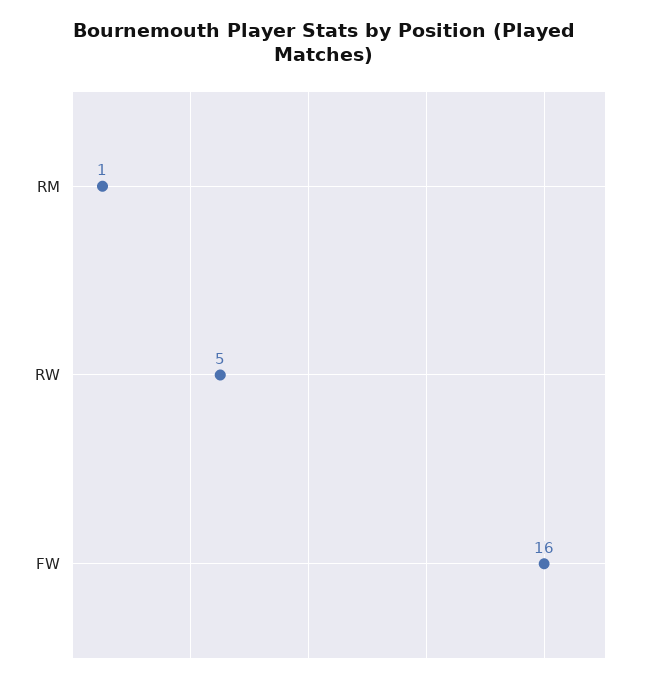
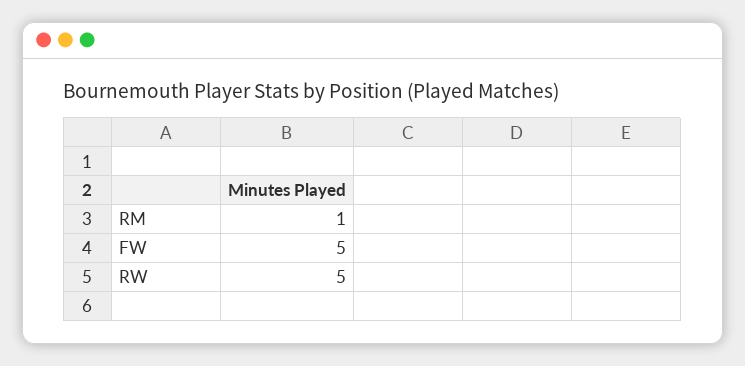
FW: 16 -> 5

